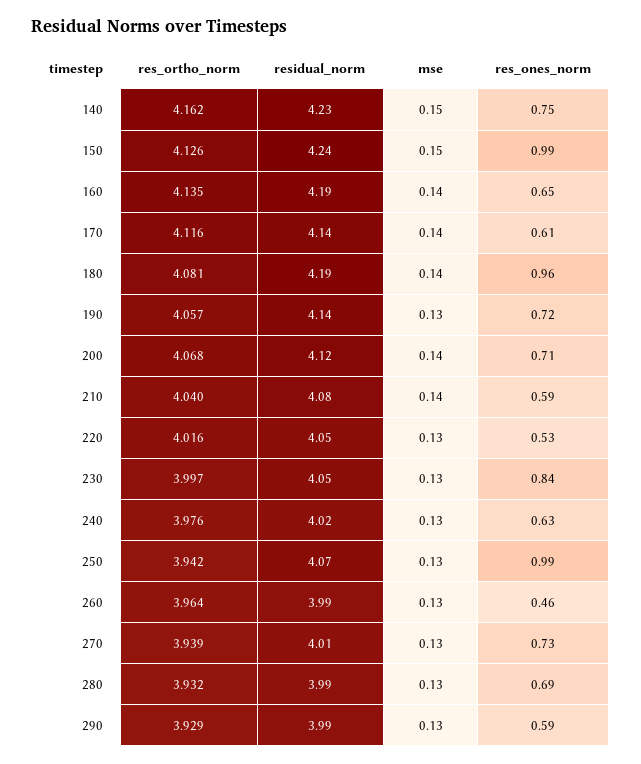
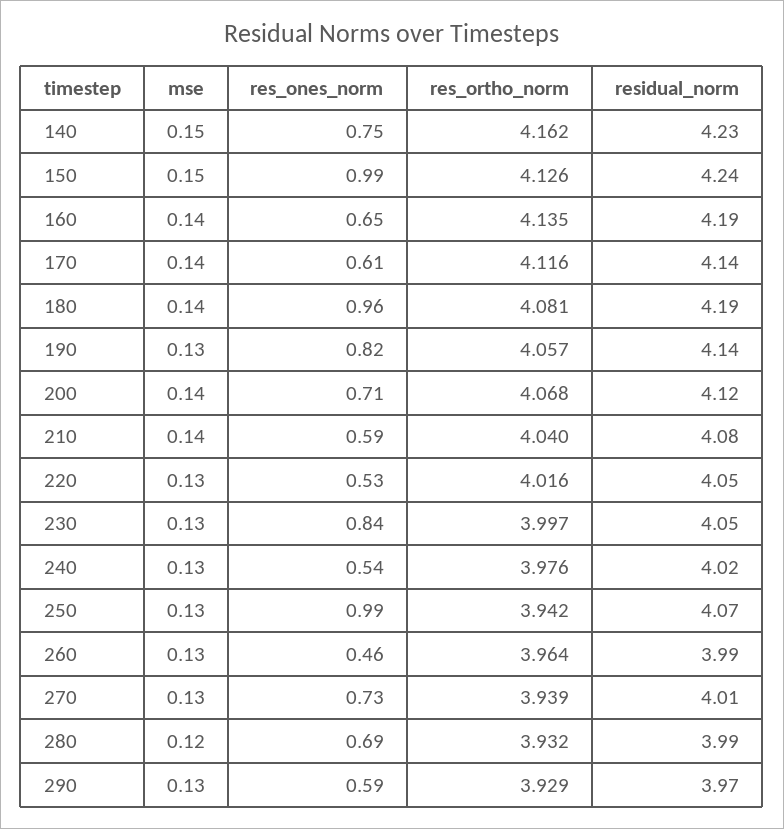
res_ones_norm, 190: 0.72 -> 0.82
res_ones_norm, 240: 0.63 -> 0.54
mse, 280: 0.13 -> 0.12
residual_norm, 290: 3.99 -> 3.97

